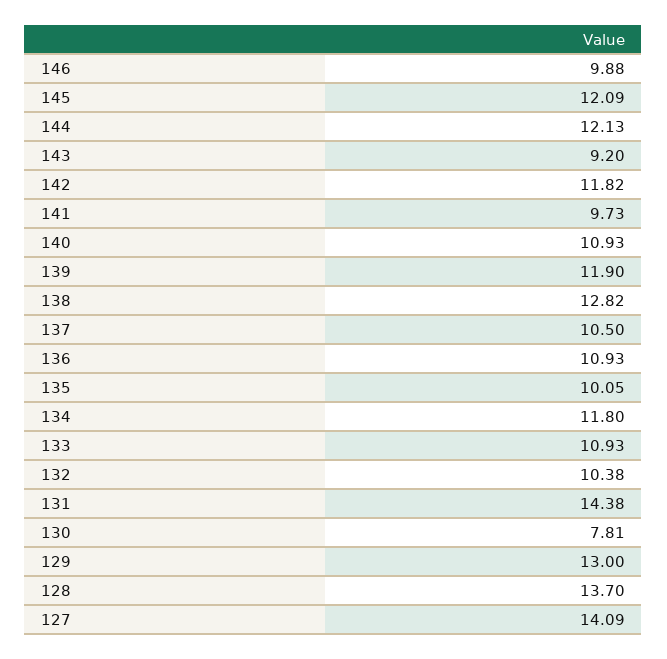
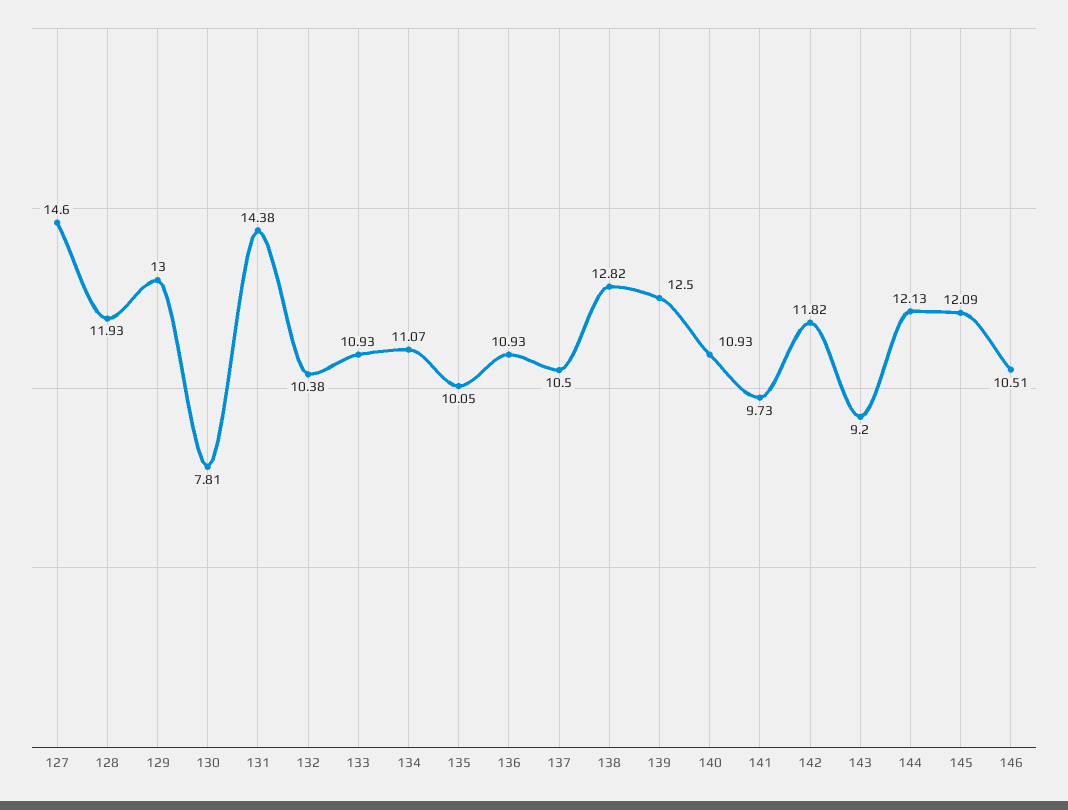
146: 9.88 -> 10.51
139: 11.9 -> 12.5
134: 11.8 -> 11.07
128: 13.7 -> 11.93
127: 14.09 -> 14.6

